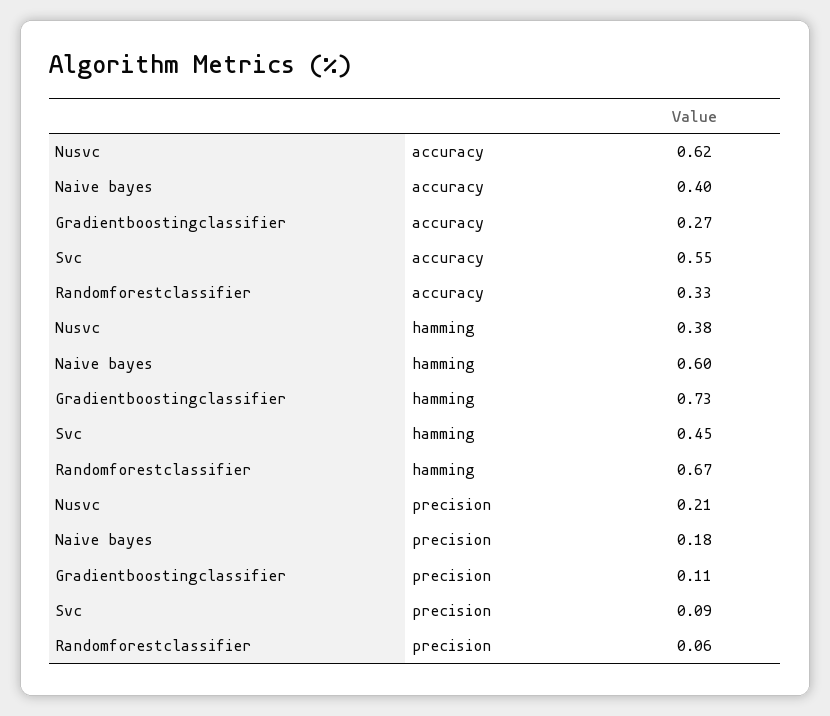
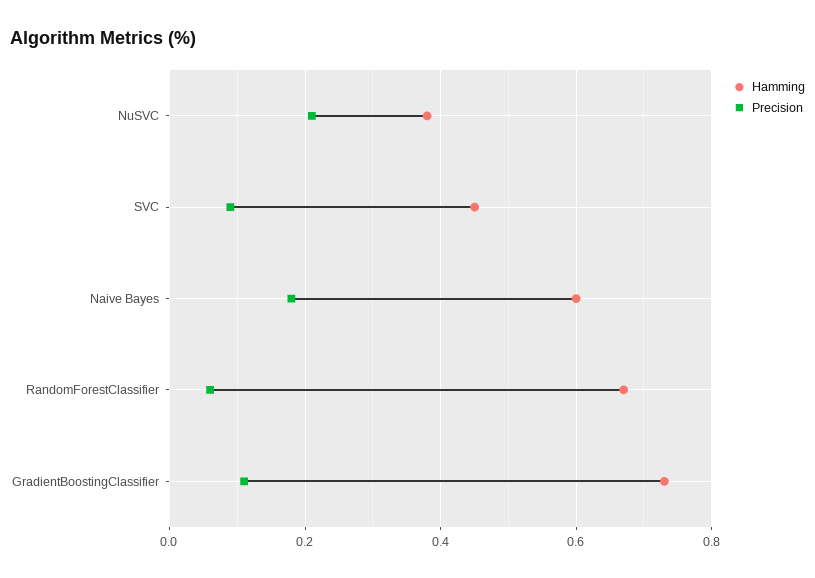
accuracy, Nusvc: 0.62 -> none
accuracy, Naive bayes: 0.4 -> none
accuracy, Gradientboostingclassifier: 0.27 -> none
accuracy, Svc: 0.55 -> none
accuracy, Randomforestclassifier: 0.33 -> none

